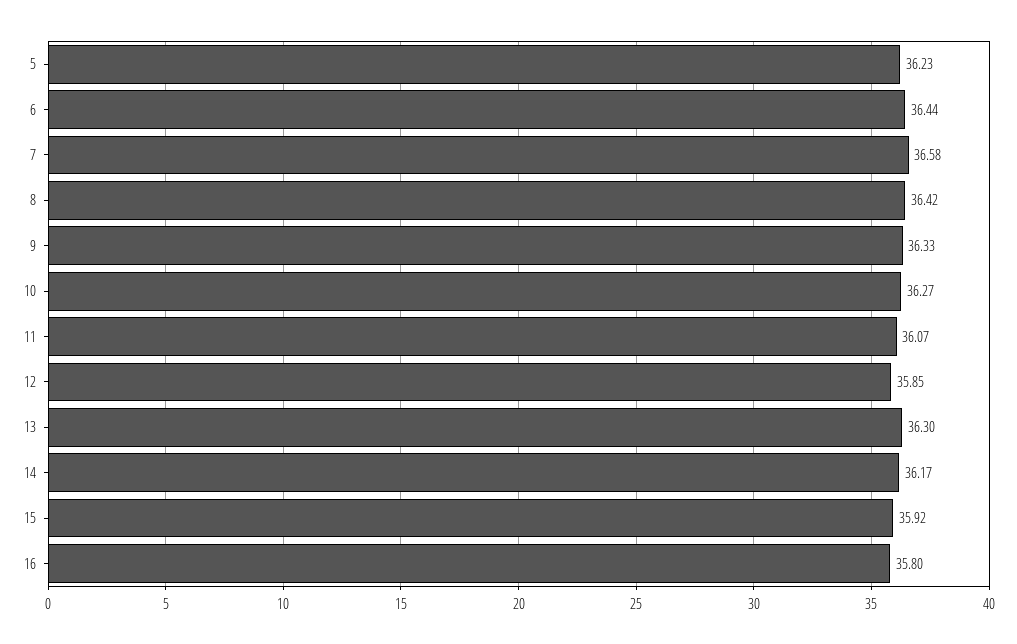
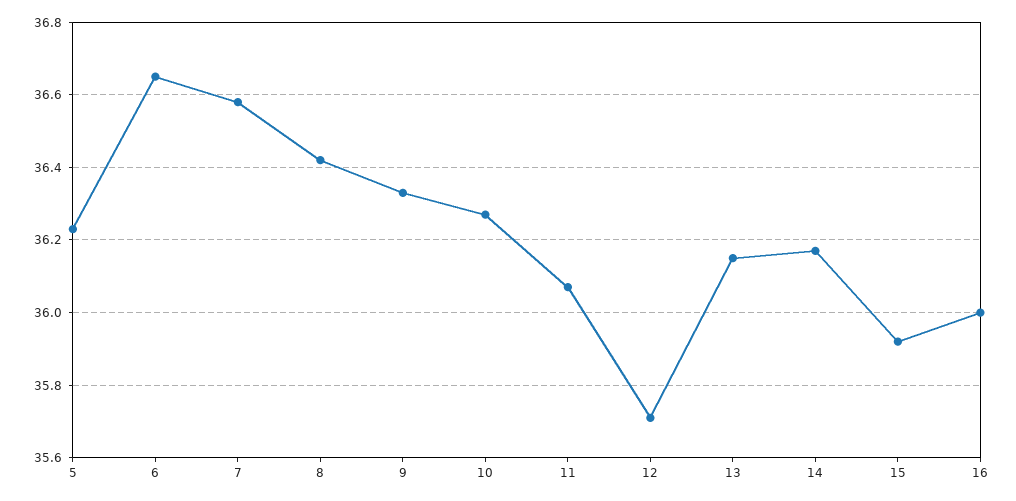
6: 36.44 -> 36.65
12: 35.85 -> 35.7
13: 36.3 -> 36.15
16: 35.8 -> 36

